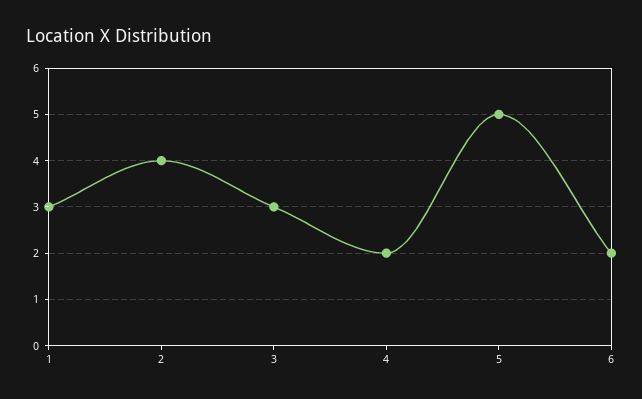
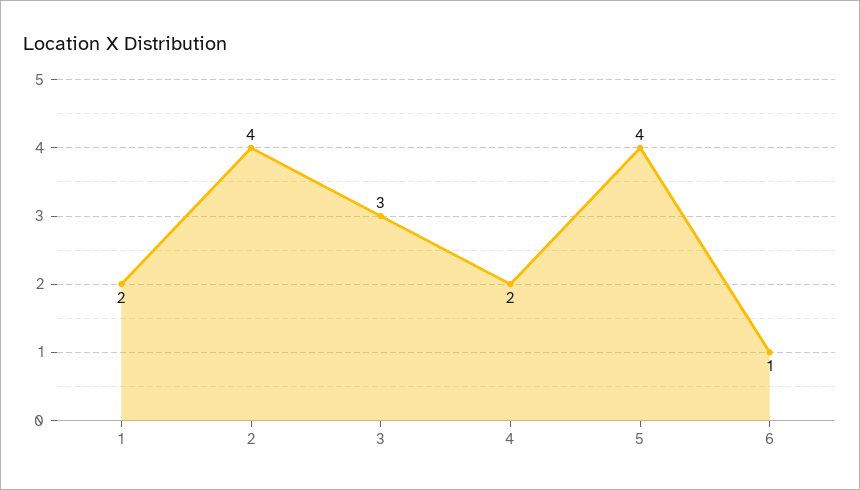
1: 3 -> 2
5: 5 -> 4
6: 2 -> 1

